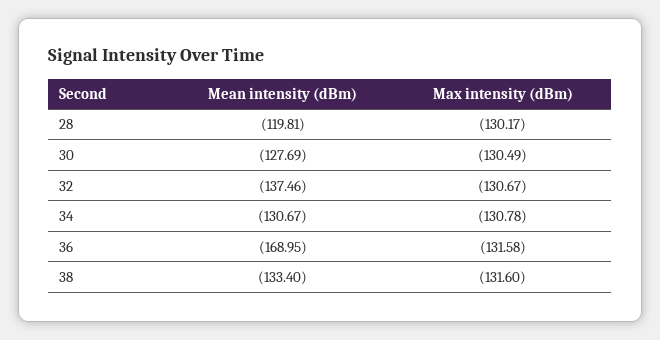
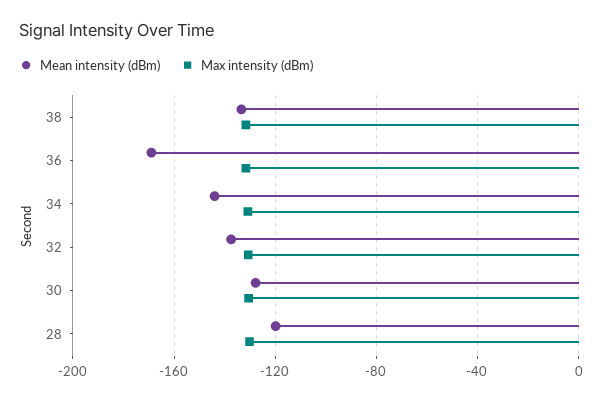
Mean intensity (dBm), 34: -130.67 -> -145

